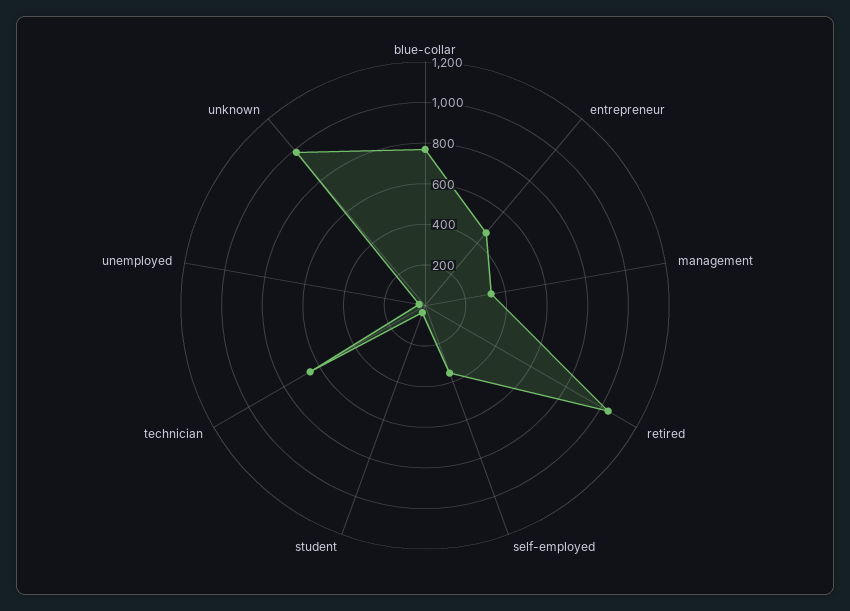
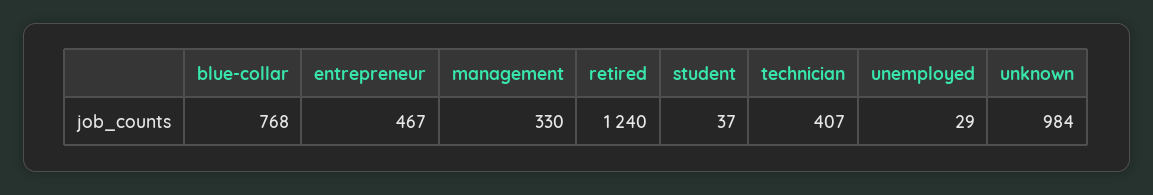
retired: 1050 -> 1240
self-employed: 350 -> none
technician: 650 -> 407

